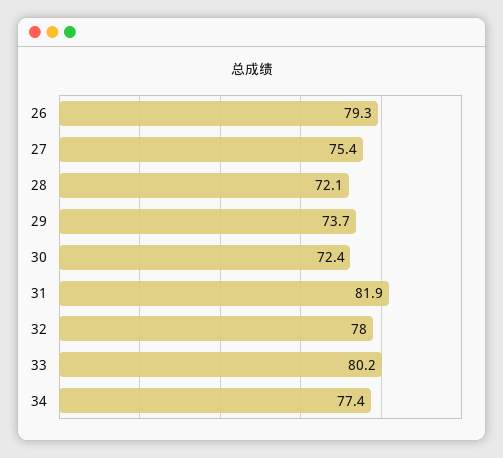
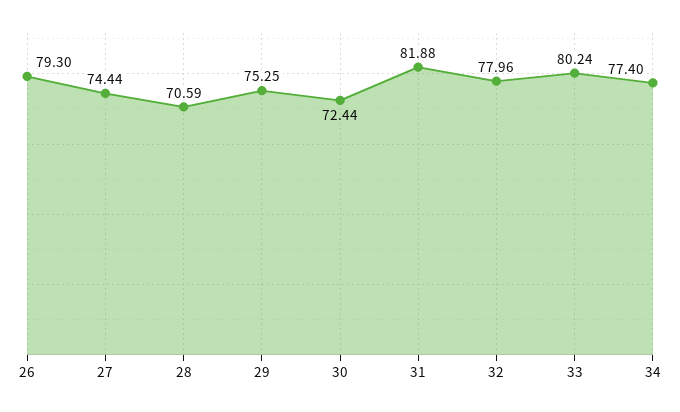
27: 75.4 -> 74.44
28: 72.1 -> 70.59
29: 73.7 -> 75.25

